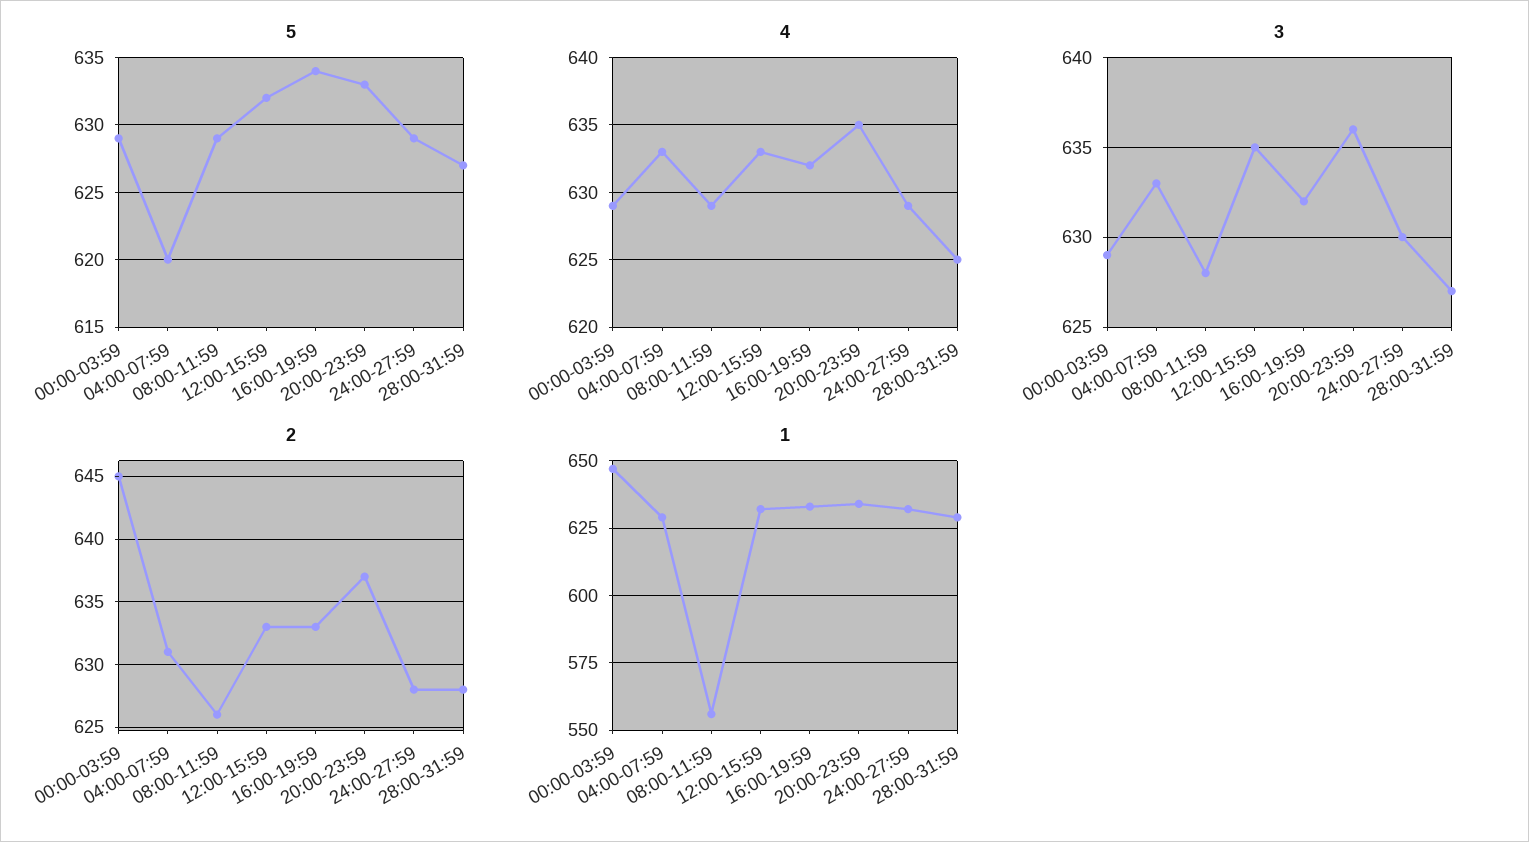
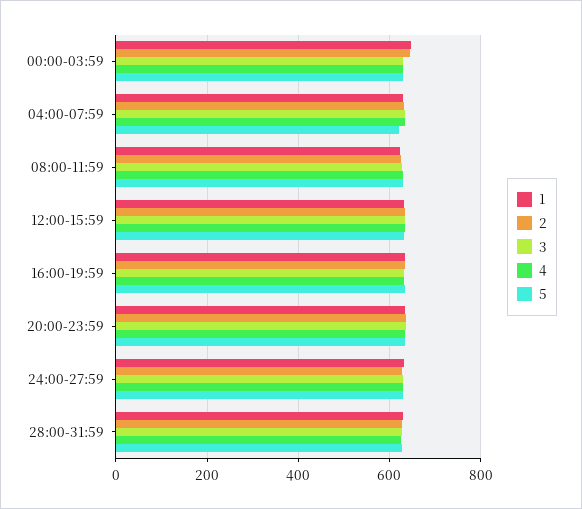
1, 08:00-11:59: 555 -> 620

